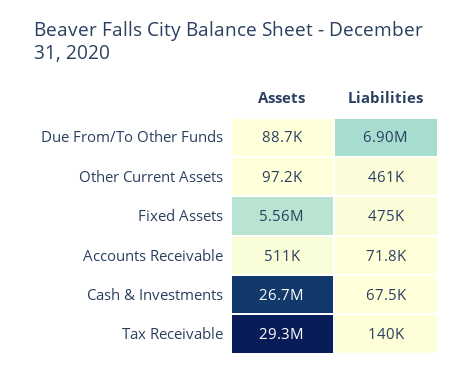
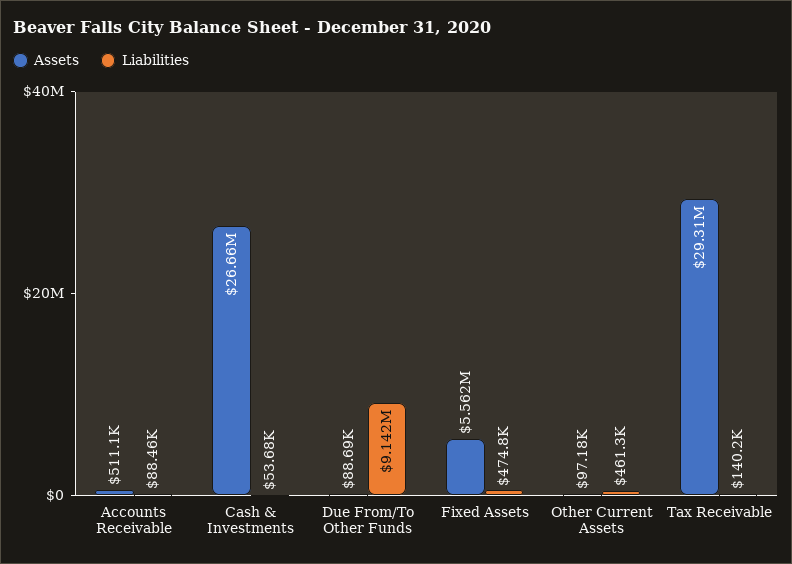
Liabilities, Due From/To Other Funds: 6900000 -> 9142000
Liabilities, Accounts Receivable: 71800 -> 88460
Liabilities, Cash & Investments: 67500 -> 53680

